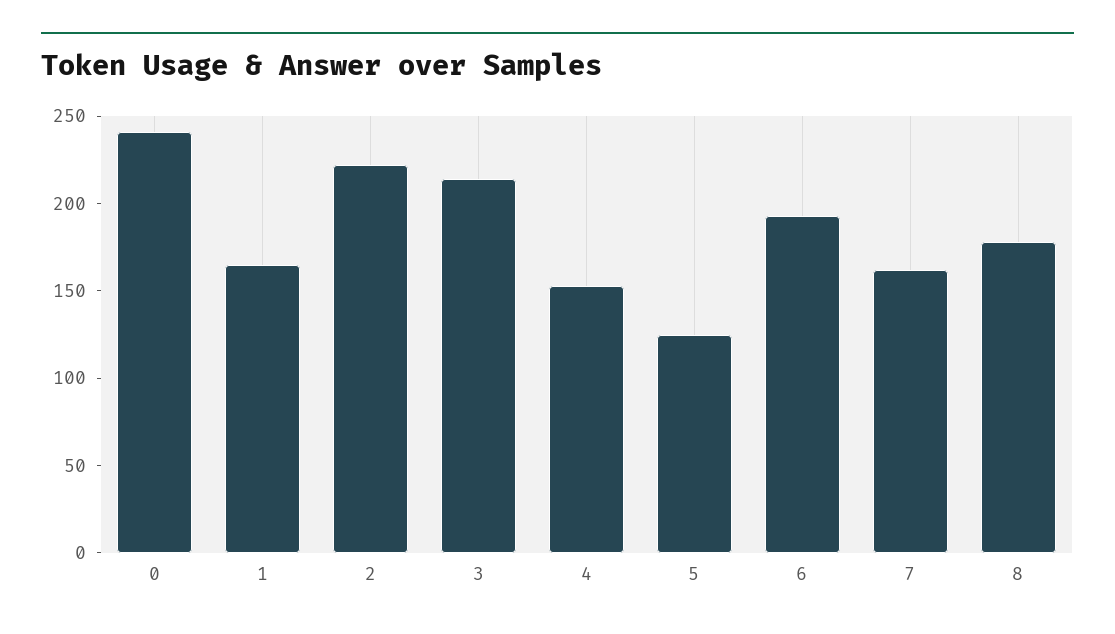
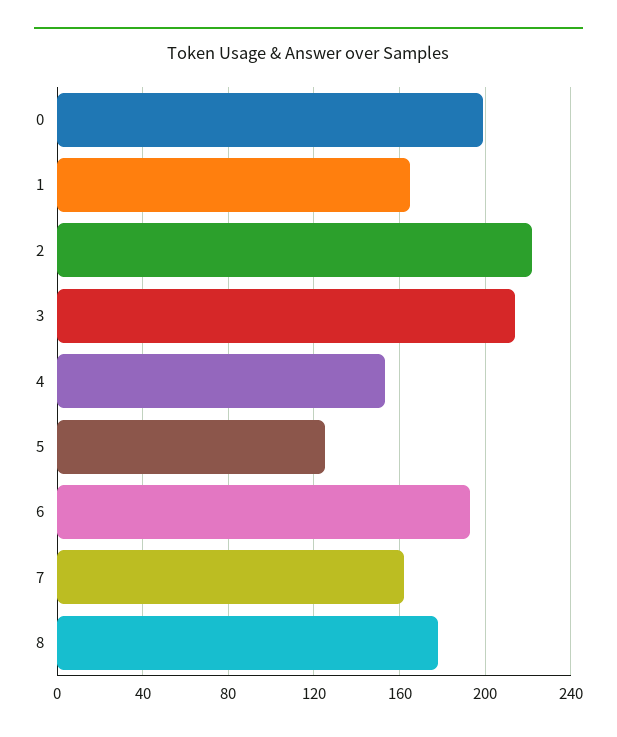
0: 240 -> 200

